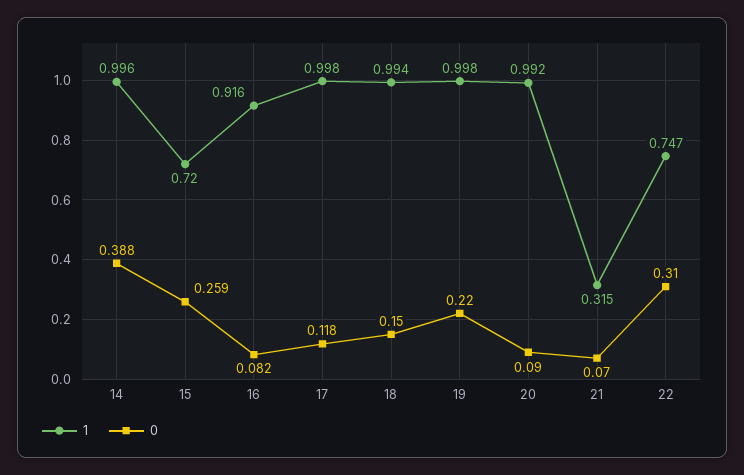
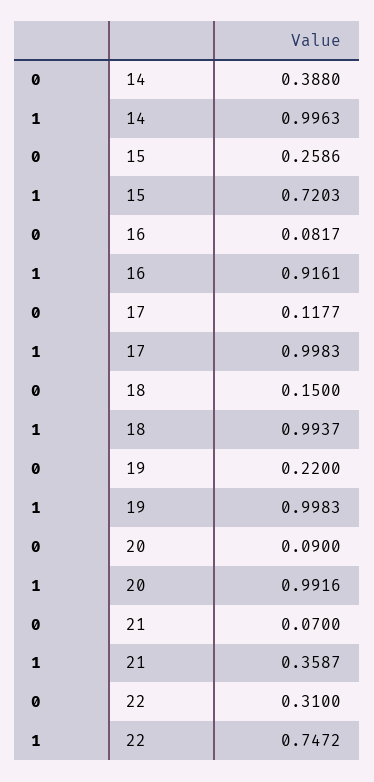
1, 21: 0.315 -> 0.3587

